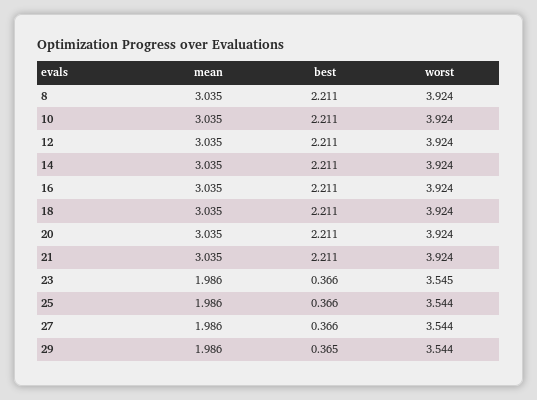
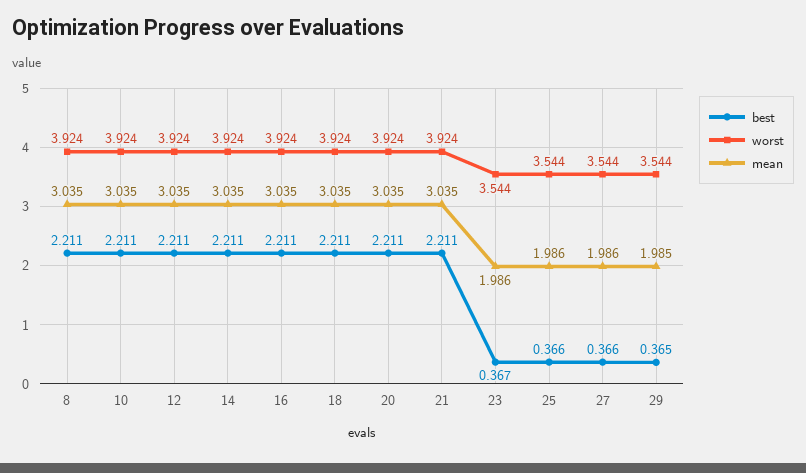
best, 23: 0.366 -> 0.367
worst, 23: 3.545 -> 3.544
mean, 29: 1.986 -> 1.985

